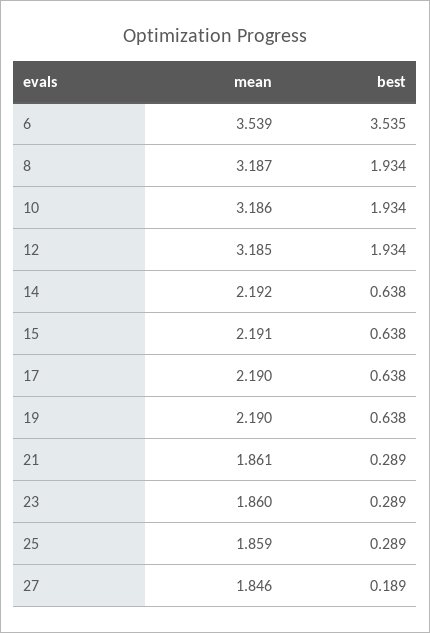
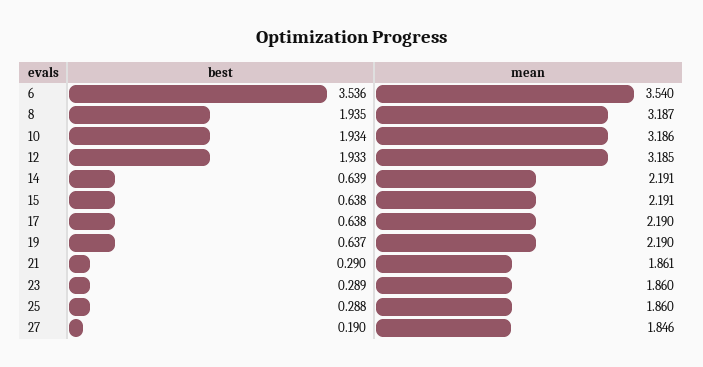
mean, 6: 3.539 -> 3.54
best, 6: 3.535 -> 3.536
best, 8: 1.934 -> 1.935
best, 12: 1.934 -> 1.933
mean, 14: 2.192 -> 2.191
best, 14: 0.638 -> 0.639
best, 19: 0.638 -> 0.637
best, 21: 0.289 -> 0.29
mean, 25: 1.859 -> 1.86
best, 25: 0.289 -> 0.288
best, 27: 0.189 -> 0.19

